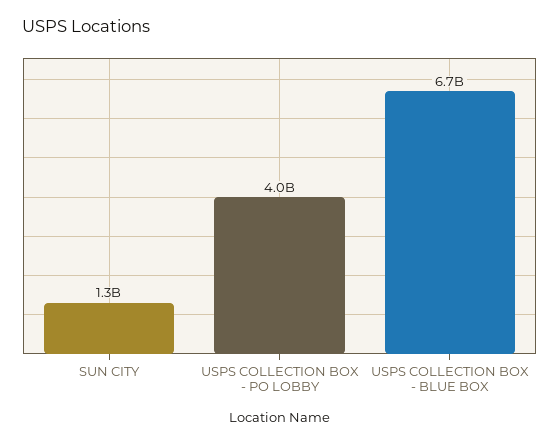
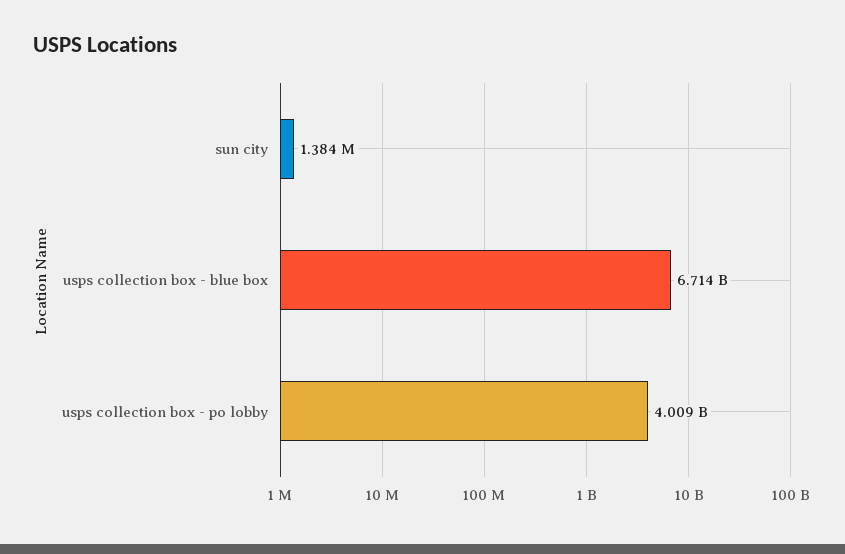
SUN CITY: 1300000000 -> 1384000

